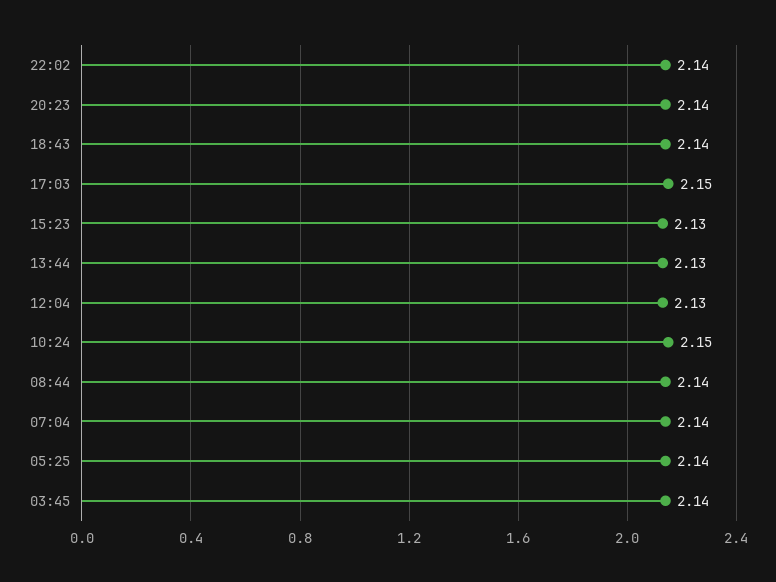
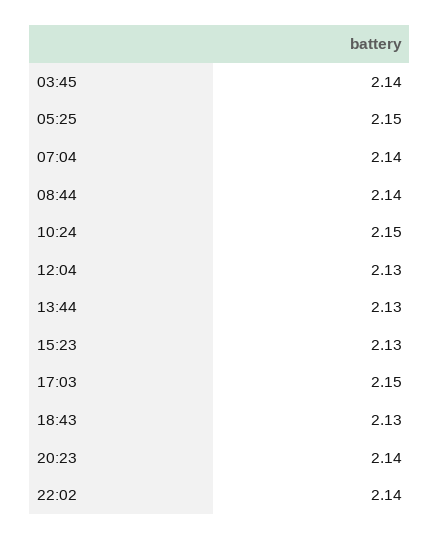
18:43: 2.14 -> 2.13
05:25: 2.14 -> 2.15

